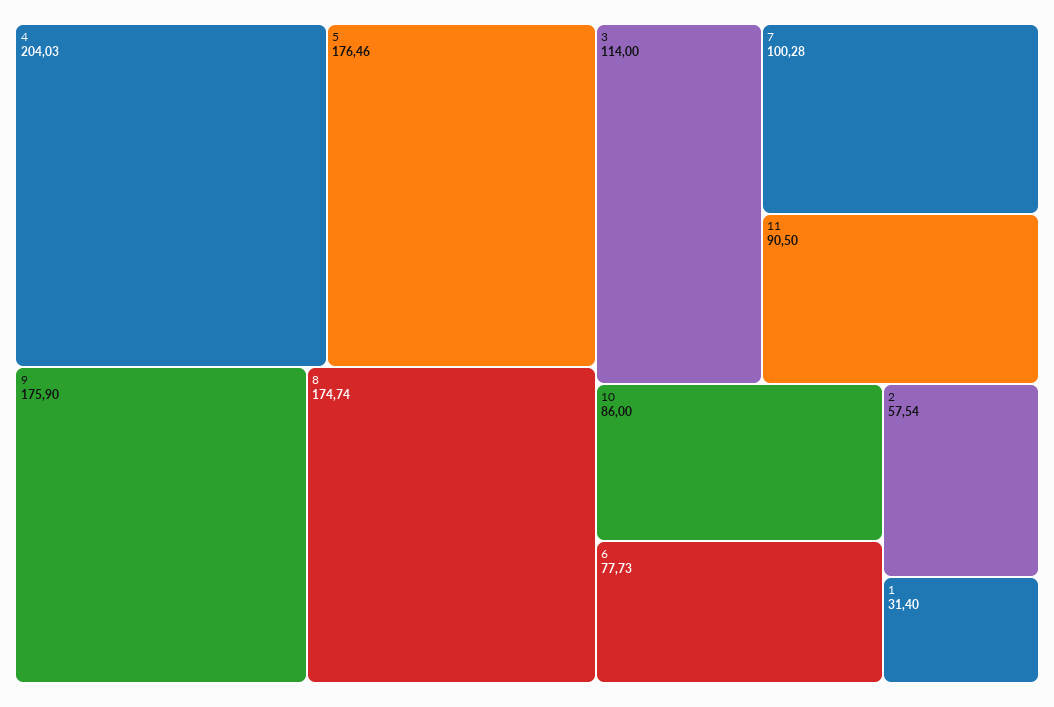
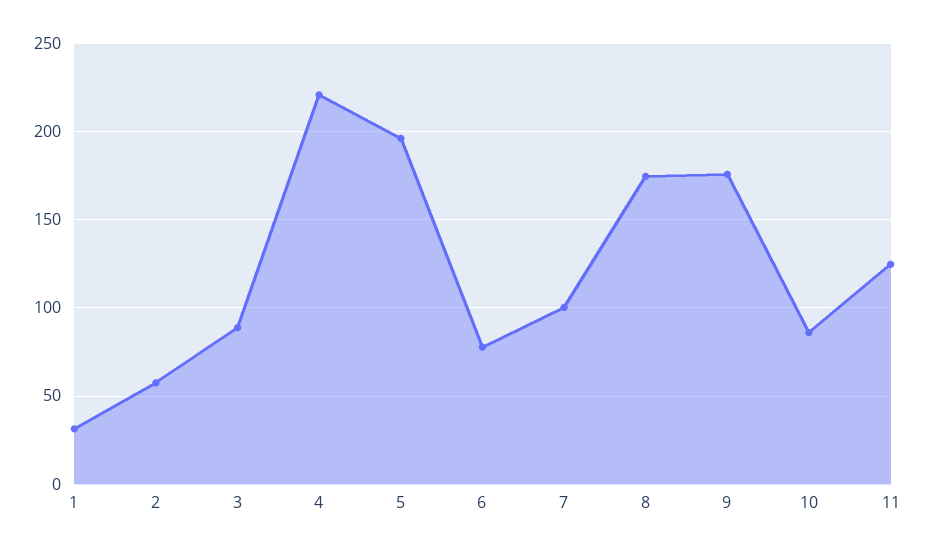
4: 204.03 -> 220
5: 176.46 -> 195
3: 114 -> 90
11: 90.5 -> 125

